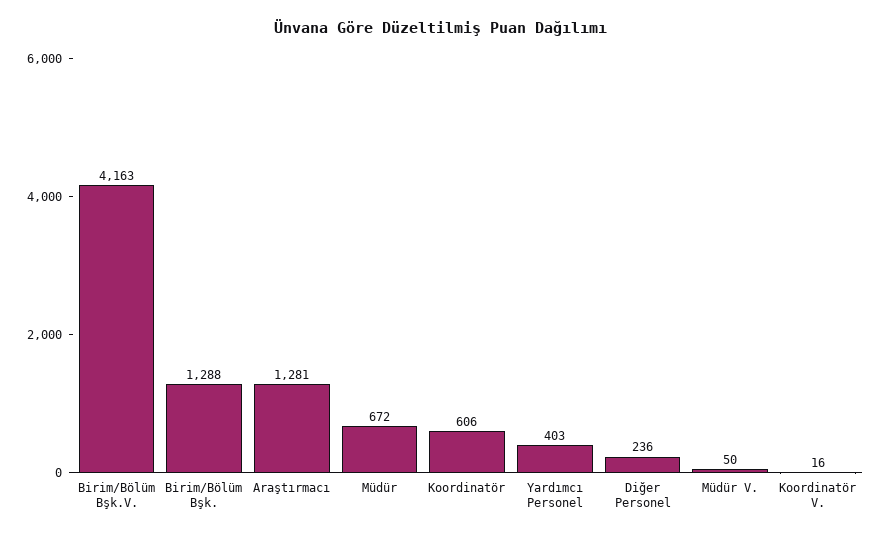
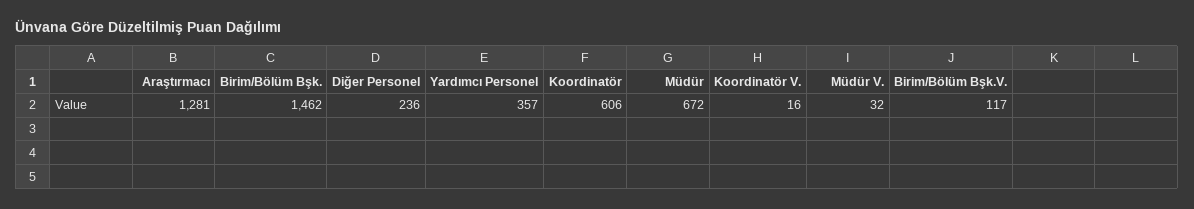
Birim/Bölüm Bşk.V.: 4163 -> 117
Birim/Bölüm Bşk.: 1288 -> 1462
Yardımcı Personel: 403 -> 357
Müdür V.: 50 -> 32

